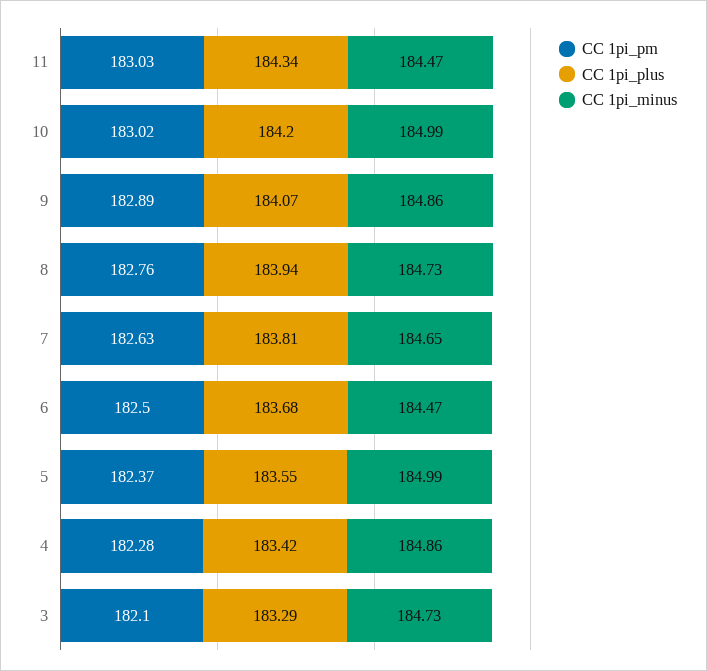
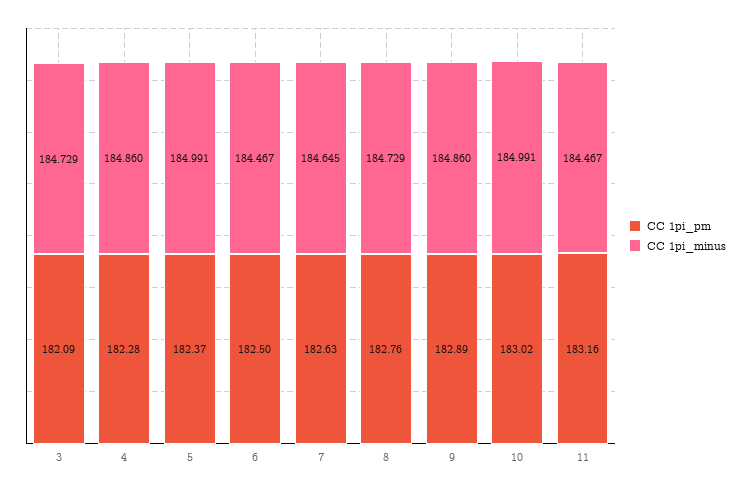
CC 1pi_pm, 11: 183.03 -> 183.16
CC 1pi_plus, 11: 184.34 -> none
CC 1pi_plus, 10: 184.2 -> none
CC 1pi_plus, 9: 184.07 -> none
CC 1pi_plus, 8: 183.94 -> none
CC 1pi_plus, 7: 183.81 -> none
CC 1pi_plus, 6: 183.68 -> none
CC 1pi_plus, 5: 183.55 -> none
CC 1pi_plus, 4: 183.42 -> none
CC 1pi_pm, 3: 182.1 -> 182.09
CC 1pi_plus, 3: 183.29 -> none

